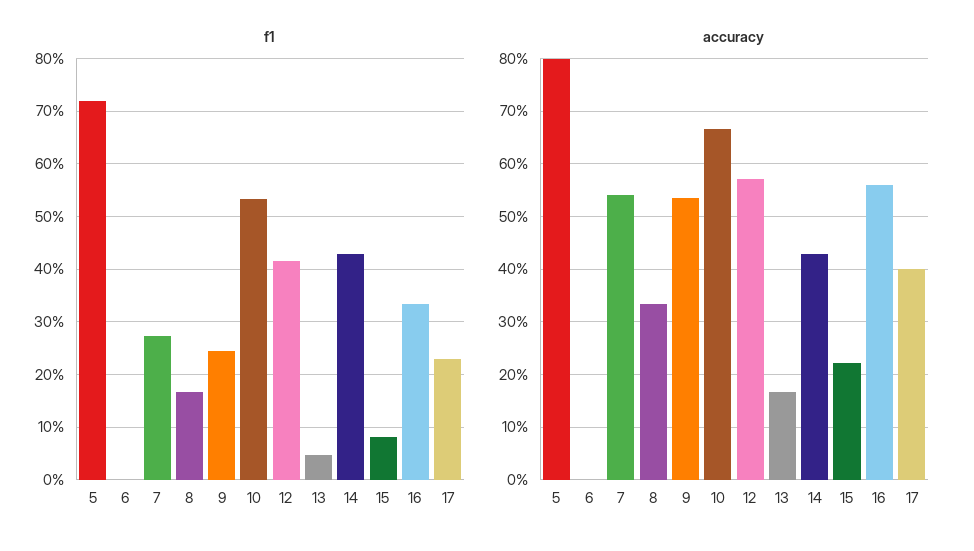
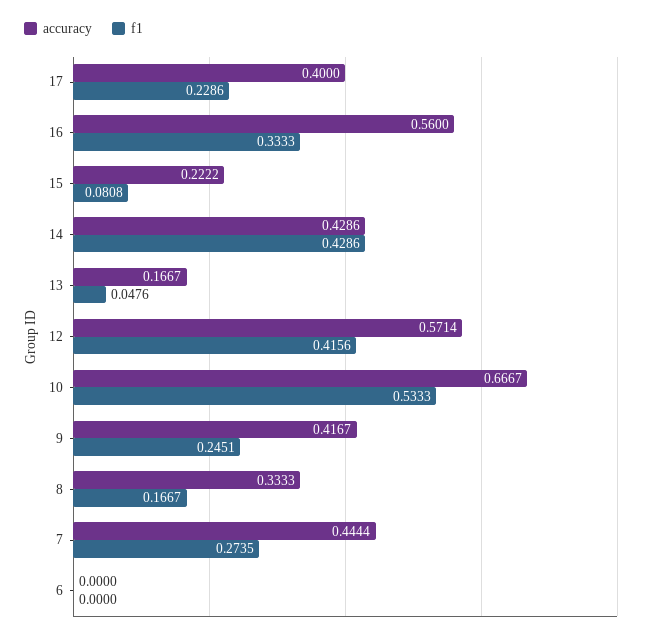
f1, 5: 0.72 -> none
accuracy, 5: 0.8 -> none
accuracy, 7: 0.54 -> 0.4444
accuracy, 9: 0.54 -> 0.4167

